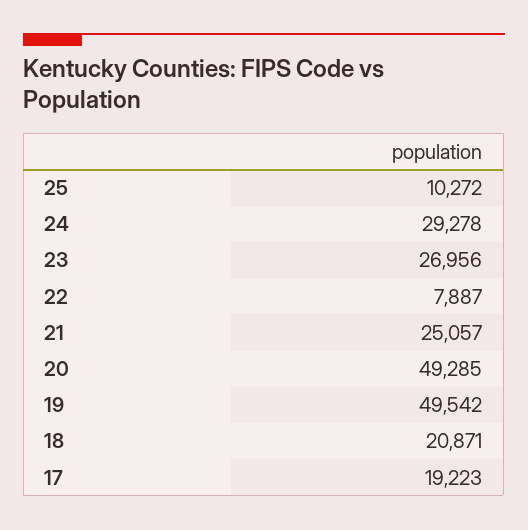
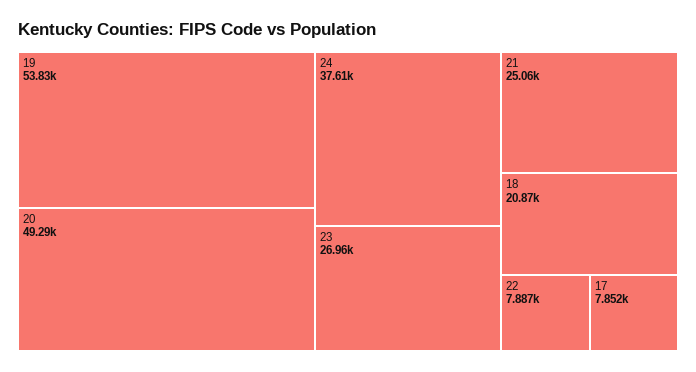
25: 10272 -> none
24: 29278 -> 37610
19: 49542 -> 53830
17: 19223 -> 7852

